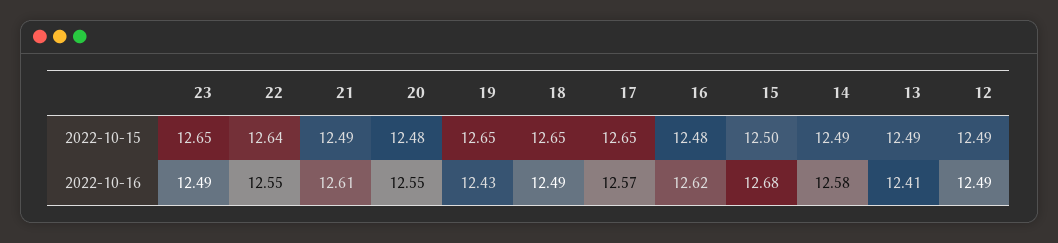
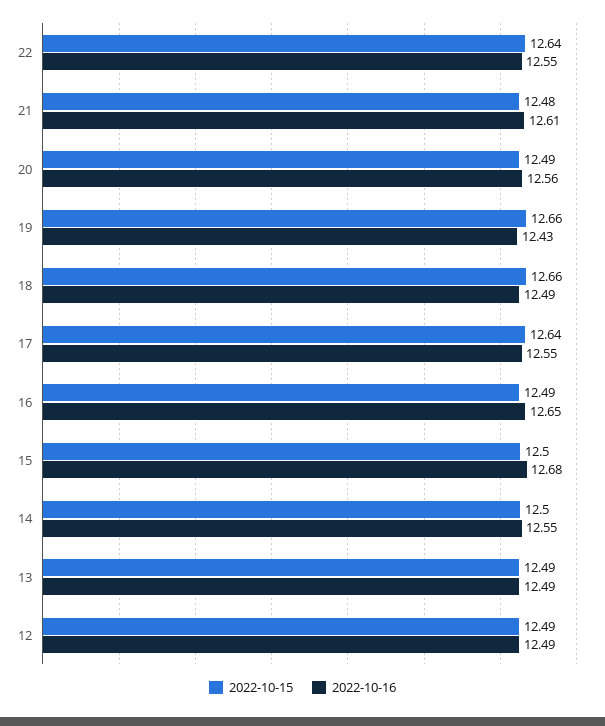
2022-10-15, 23: 12.65 -> none
2022-10-15, 21: 12.49 -> 12.48
2022-10-15, 20: 12.48 -> 12.49
2022-10-15, 19: 12.65 -> 12.66
2022-10-15, 18: 12.65 -> 12.66
2022-10-15, 17: 12.65 -> 12.64
2022-10-15, 16: 12.48 -> 12.49
2022-10-15, 14: 12.49 -> 12.5
2022-10-16, 23: 12.49 -> none
2022-10-16, 20: 12.55 -> 12.56
2022-10-16, 17: 12.57 -> 12.55
2022-10-16, 16: 12.62 -> 12.65
2022-10-16, 14: 12.58 -> 12.55
2022-10-16, 13: 12.41 -> 12.49

